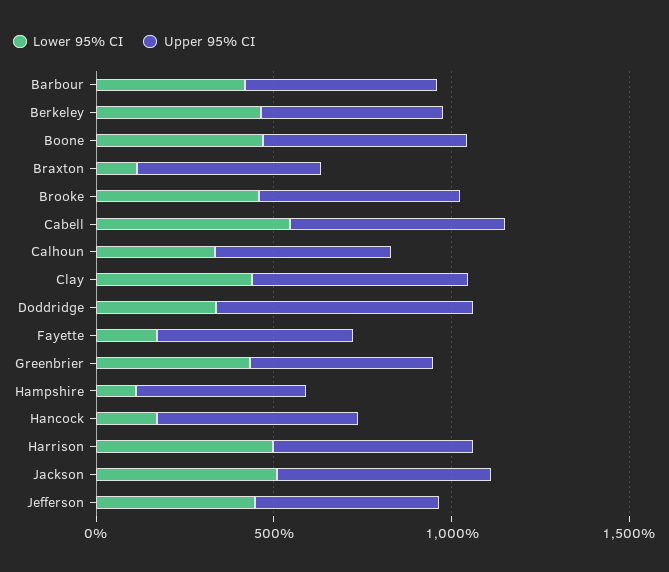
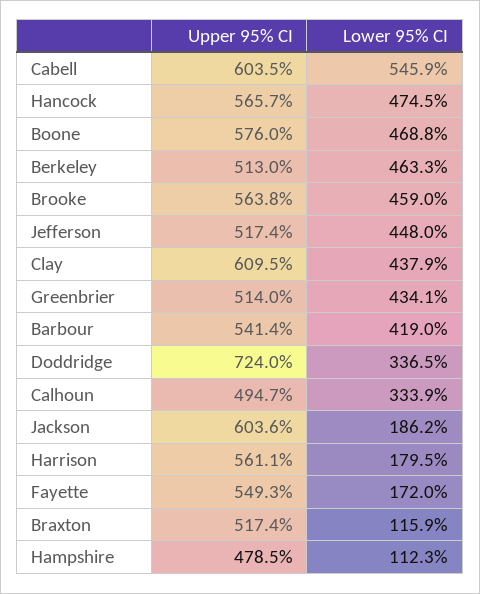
Lower 95% CI, Hancock: 200 -> 474.5
Lower 95% CI, Harrison: 500 -> 179.5
Lower 95% CI, Jackson: 500 -> 186.2

